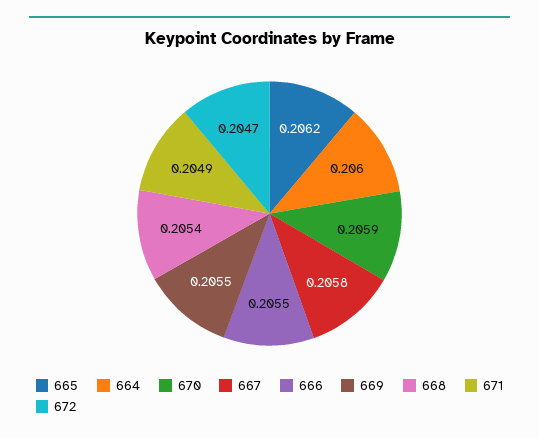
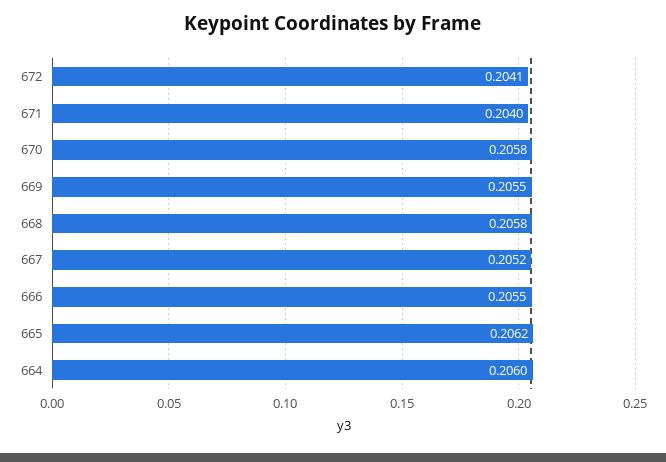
670: 0.2059 -> 0.2058
667: 0.2058 -> 0.2052
668: 0.2054 -> 0.2058
671: 0.2049 -> 0.204
672: 0.2047 -> 0.2041

